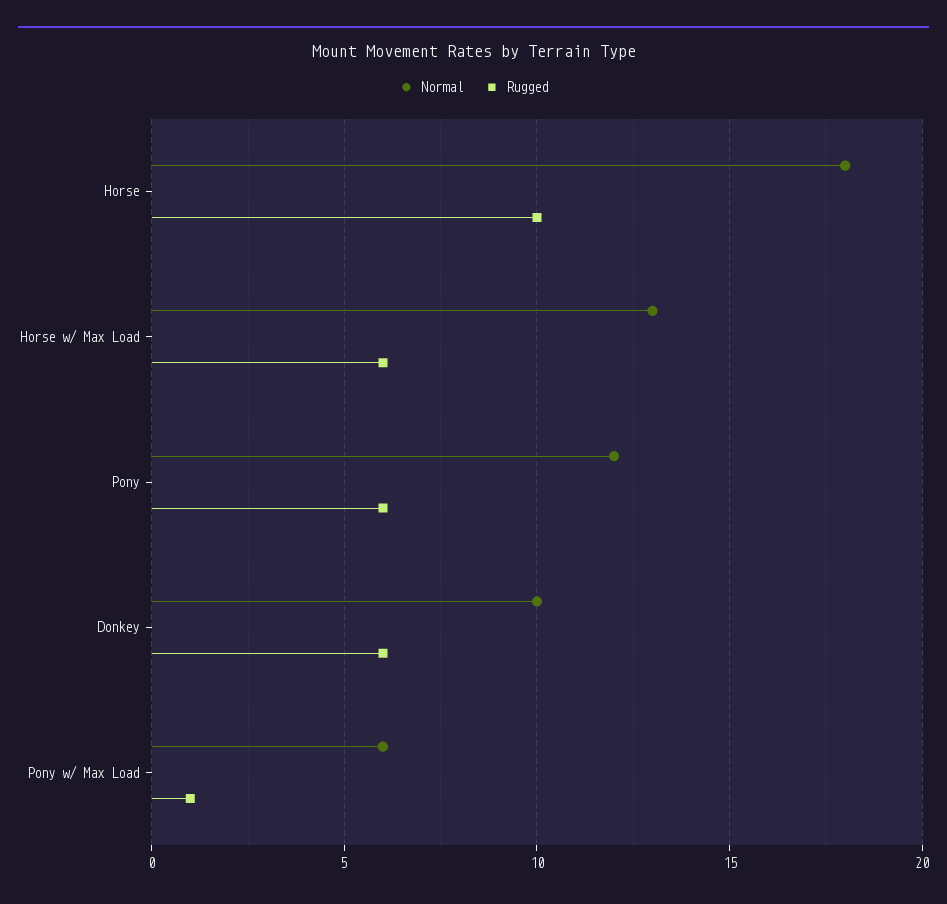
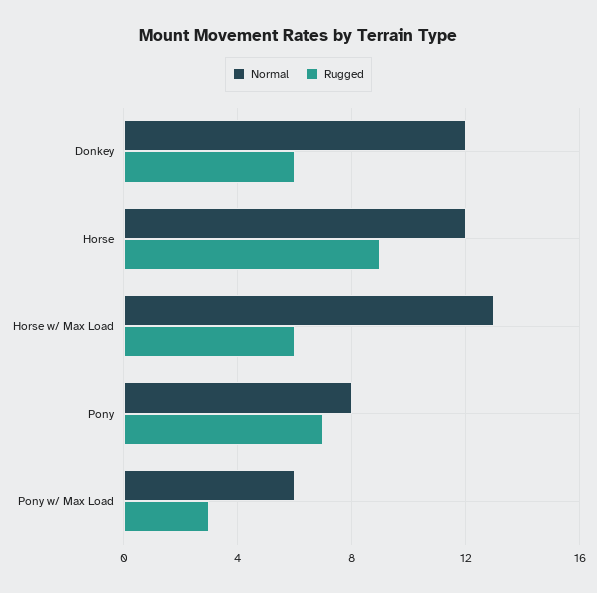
Normal, Horse: 18 -> 12
Rugged, Horse: 10 -> 9
Normal, Pony: 12 -> 8
Rugged, Pony: 6 -> 7
Normal, Donkey: 10 -> 12
Rugged, Pony w/ Max Load: 1 -> 3

